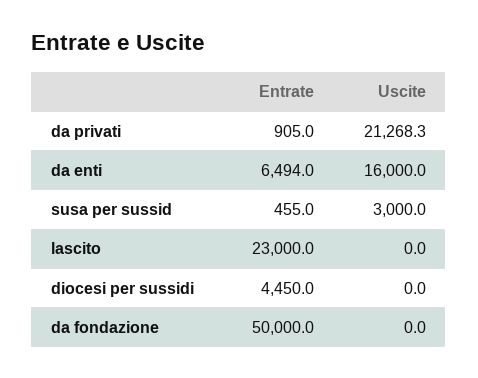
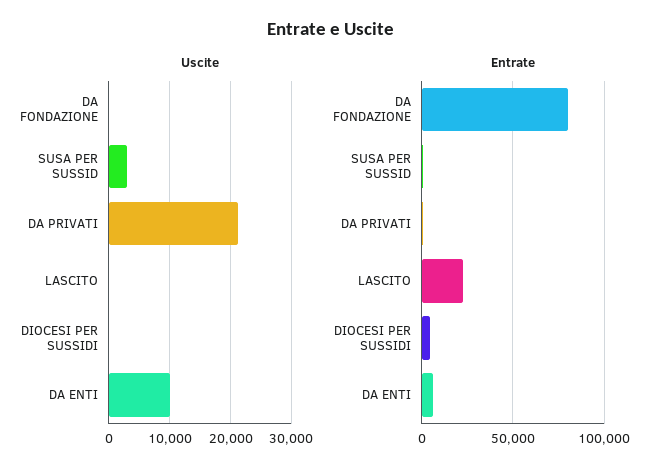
Uscite, da enti: 16000 -> 10000
Entrate, da fondazione: 50000 -> 80000

